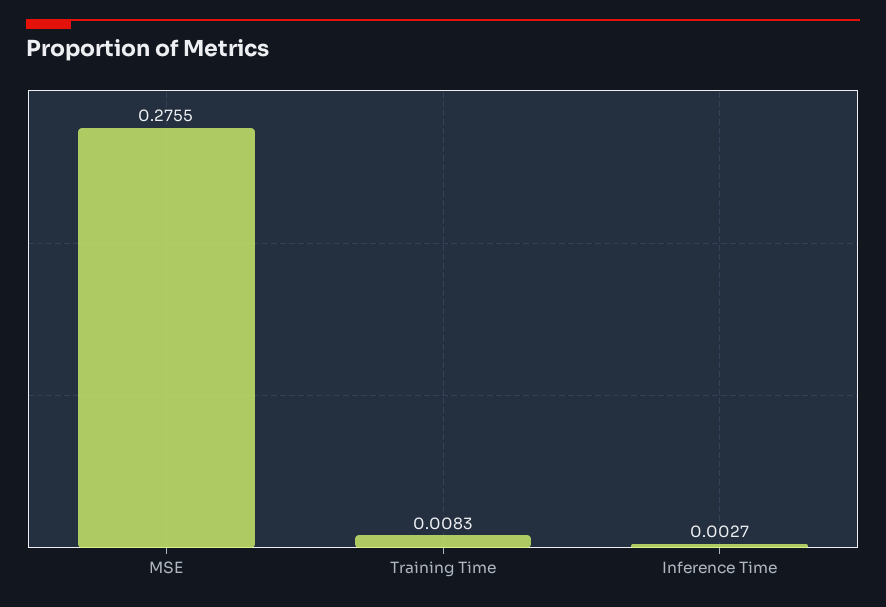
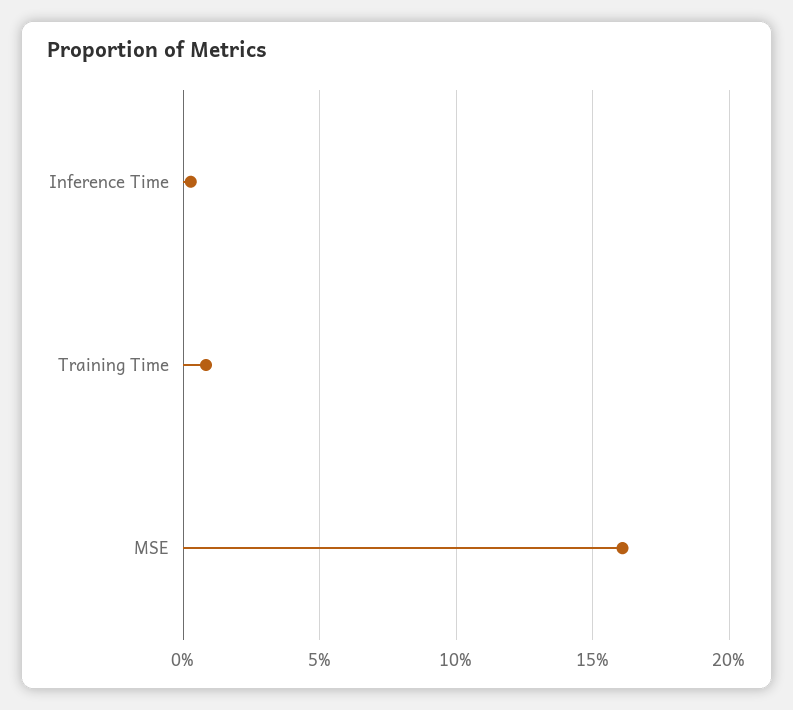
MSE: 0.2755 -> 0.16

